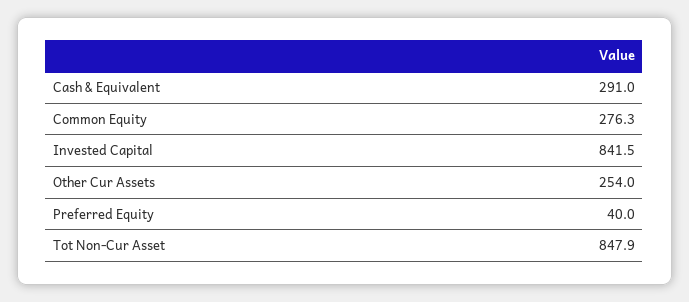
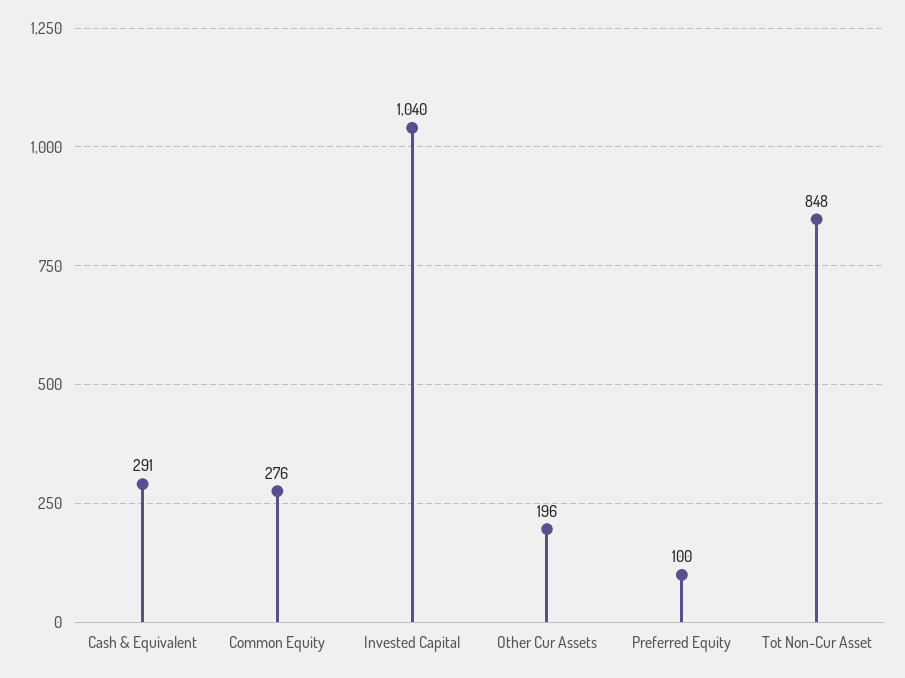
Invested Capital: 841.5 -> 1040
Other Cur Assets: 254 -> 196
Preferred Equity: 40 -> 100

